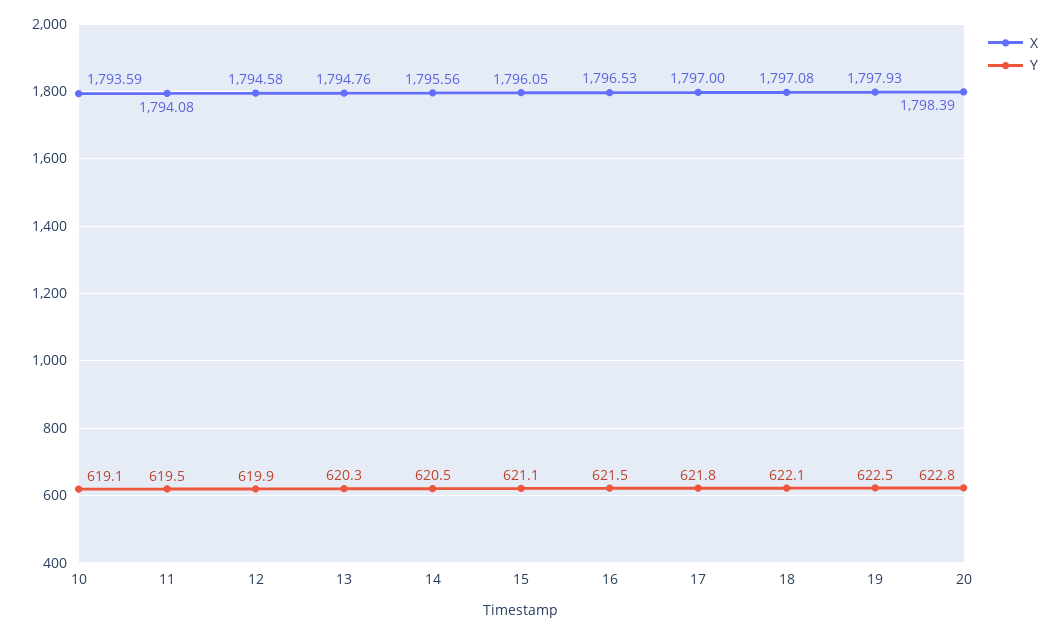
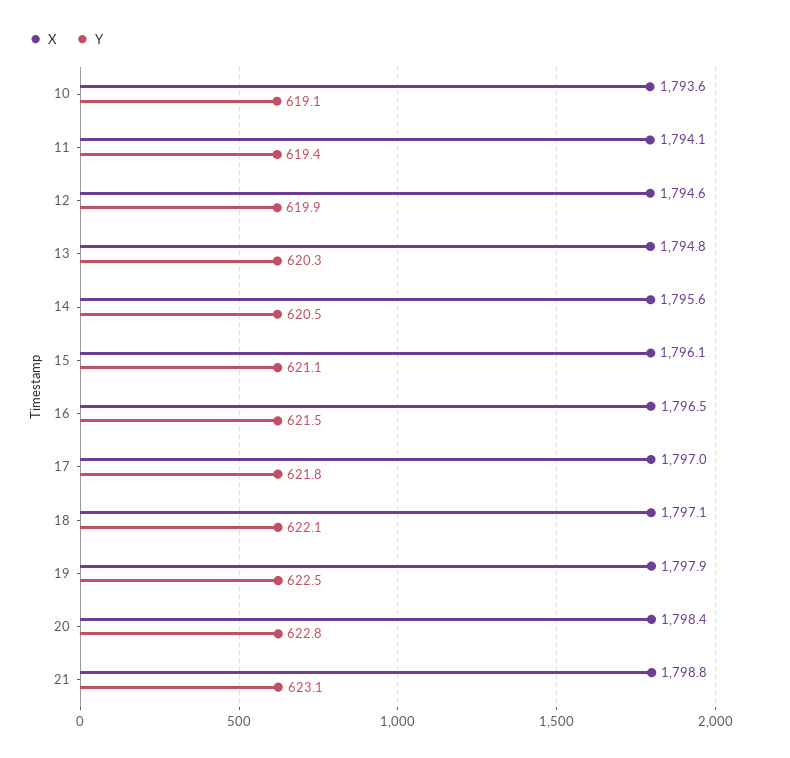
Y, 11: 619.5 -> 619.4
X, 21: none -> 1798.8
Y, 21: none -> 623.1

